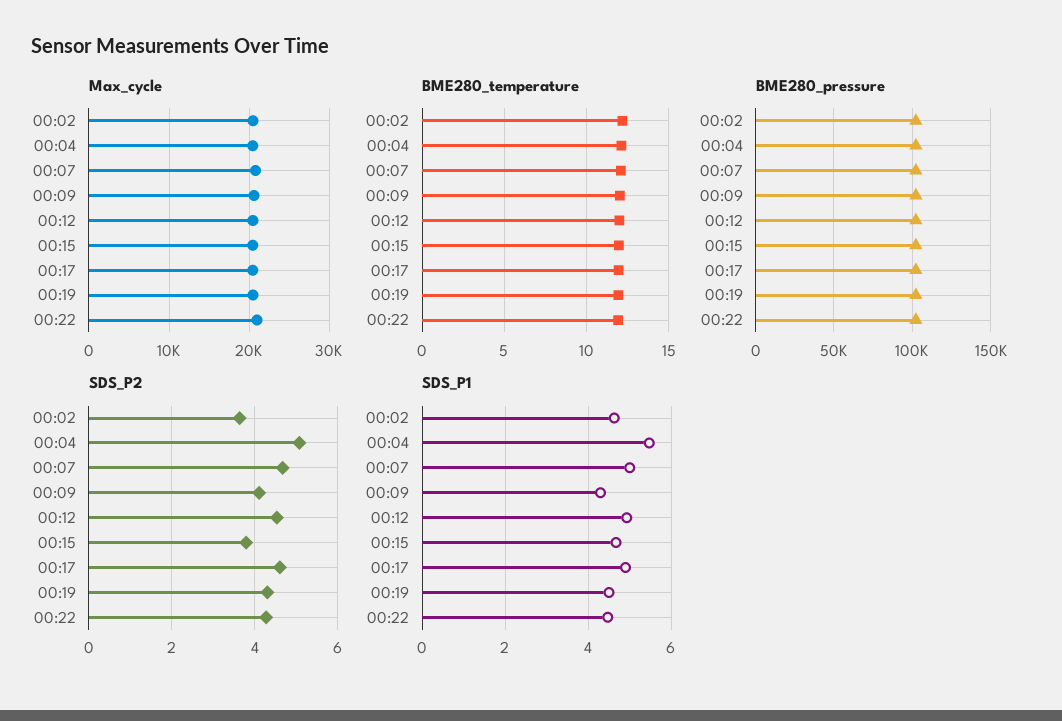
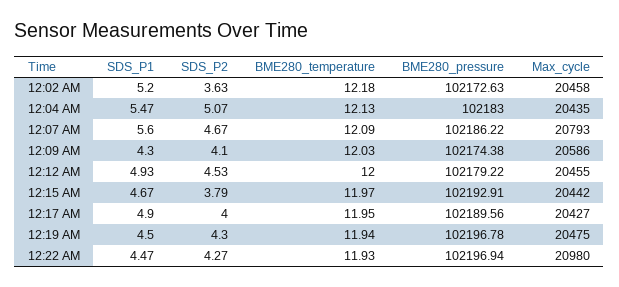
SDS_P2, 00:17: 4.6 -> 4
SDS_P1, 00:02: 4.6 -> 5.2
SDS_P1, 00:07: 5 -> 5.6

